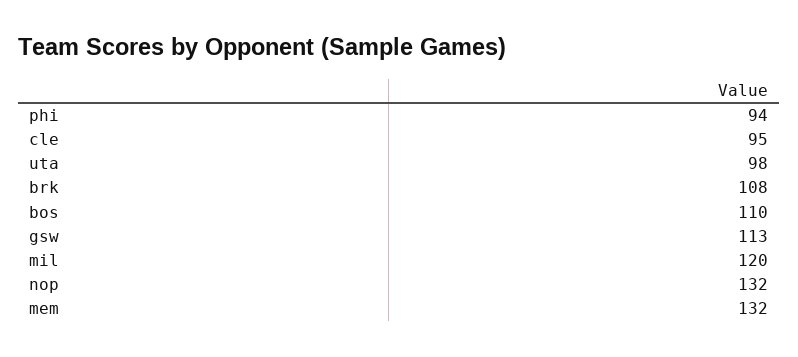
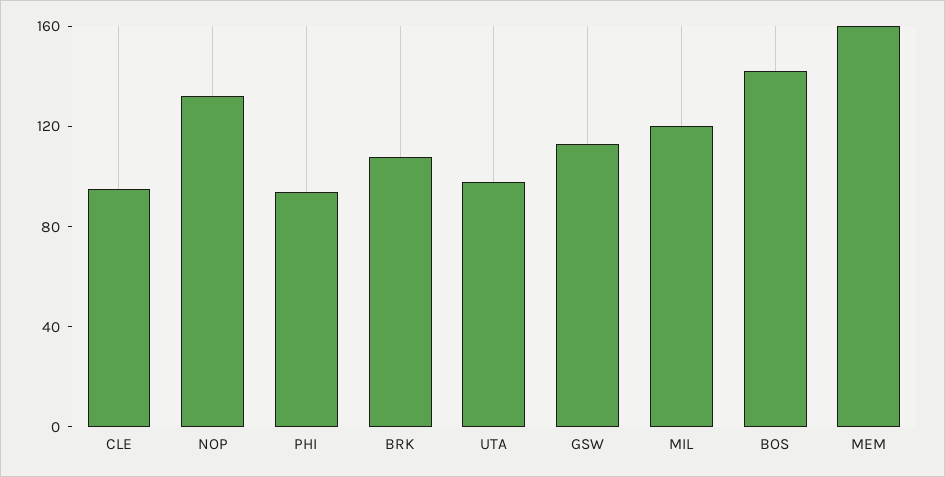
bos: 110 -> 140
mem: 132 -> 160

